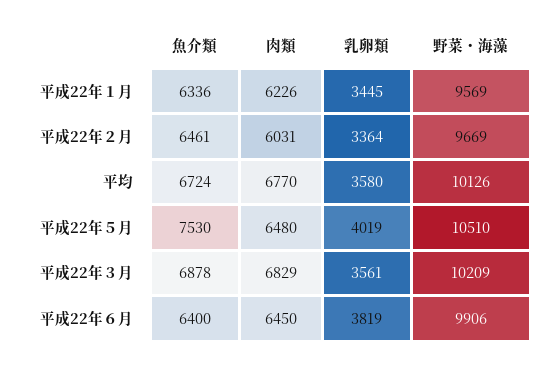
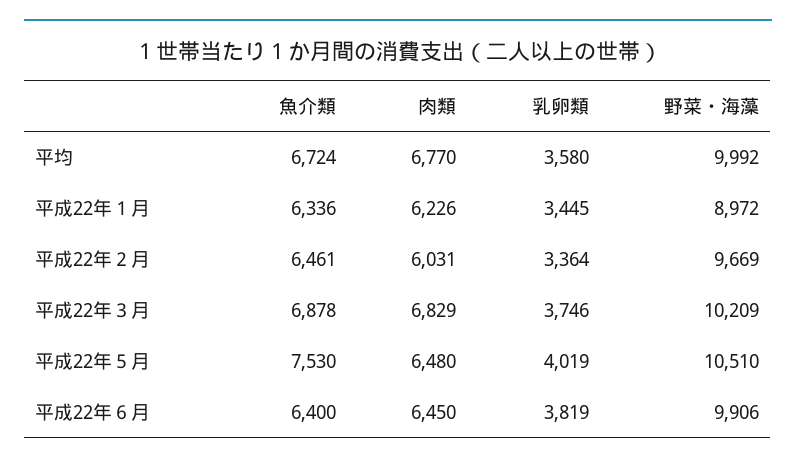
野菜・海藻, 平成22年１月: 9569 -> 8972
野菜・海藻, 平均: 10126 -> 9992
乳卵類, 平成22年３月: 3561 -> 3746

